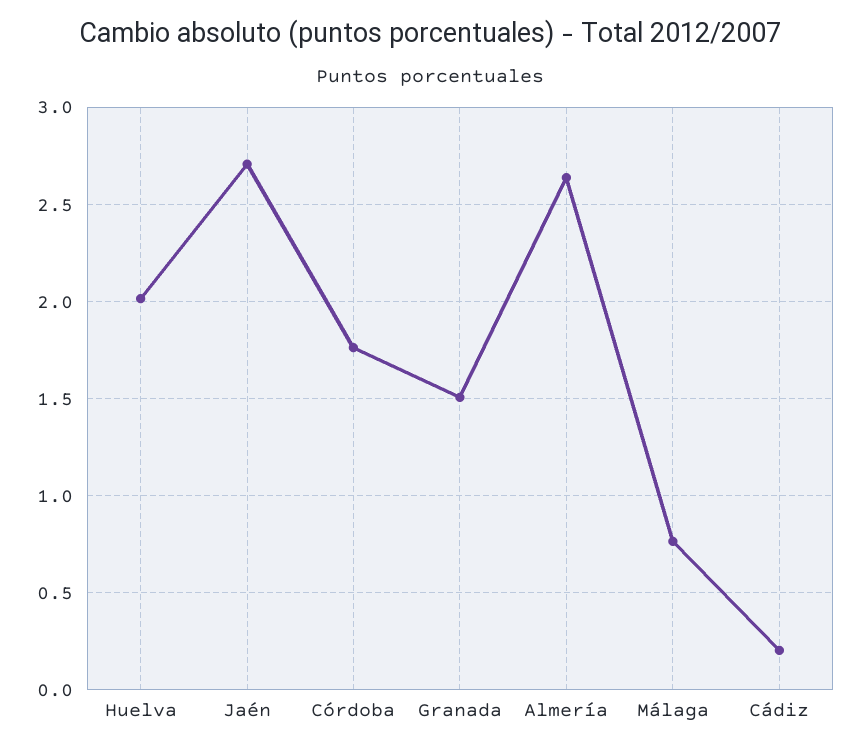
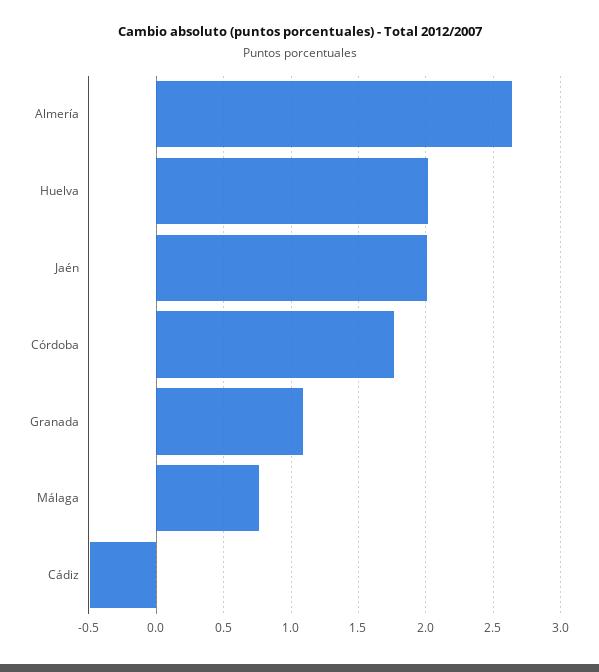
Jaén: 2.7 -> 2
Granada: 1.5 -> 1.1
Cádiz: 0.2 -> -0.5

